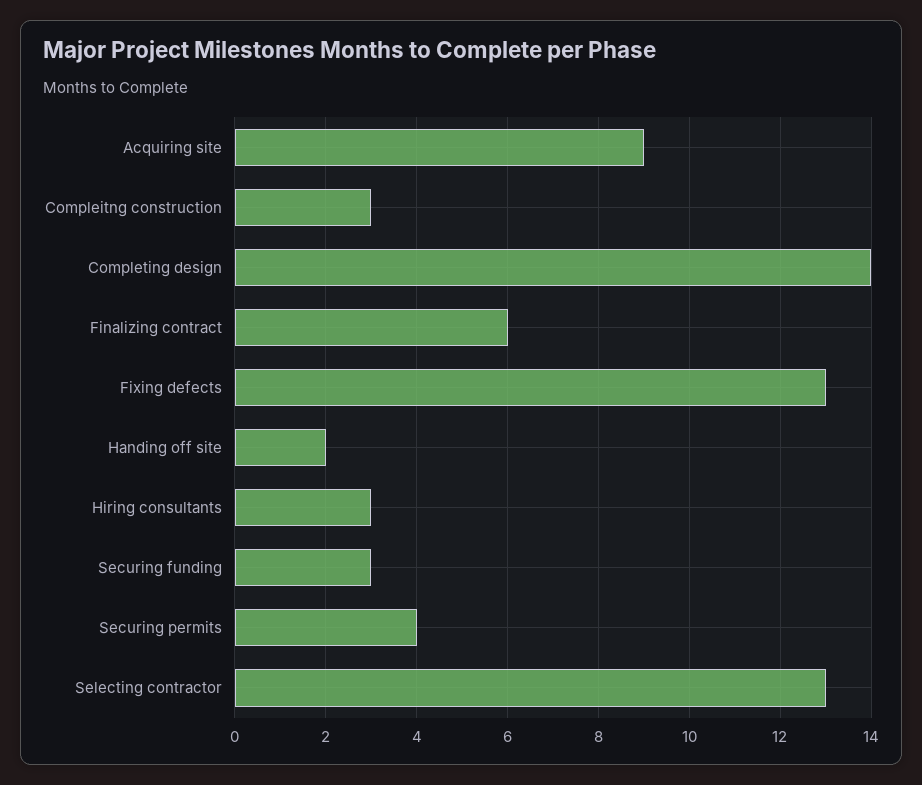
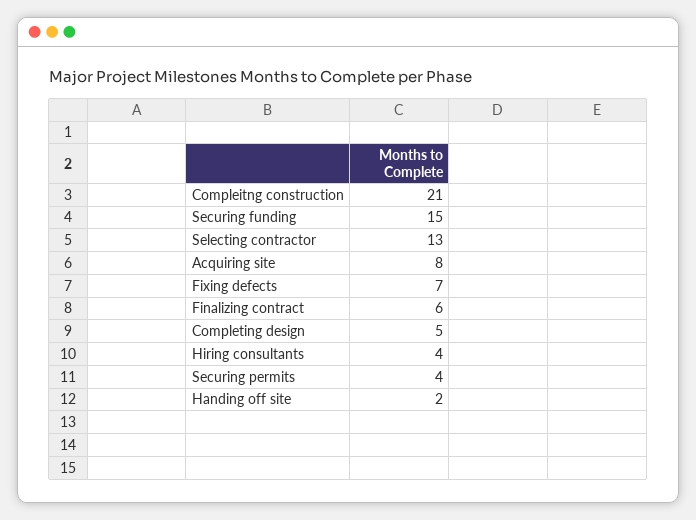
Acquiring site: 9 -> 8
Compleitng construction: 3 -> 21
Completing design: 14 -> 5
Fixing defects: 13 -> 7
Hiring consultants: 3 -> 4
Securing funding: 3 -> 15

